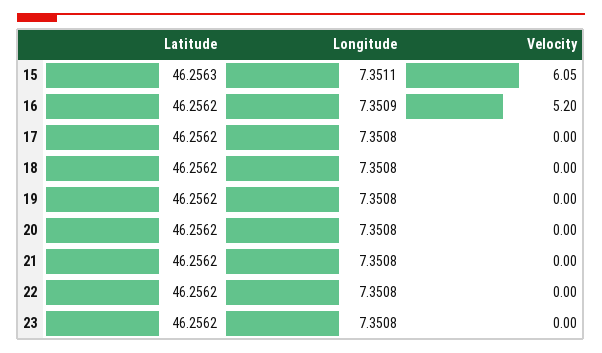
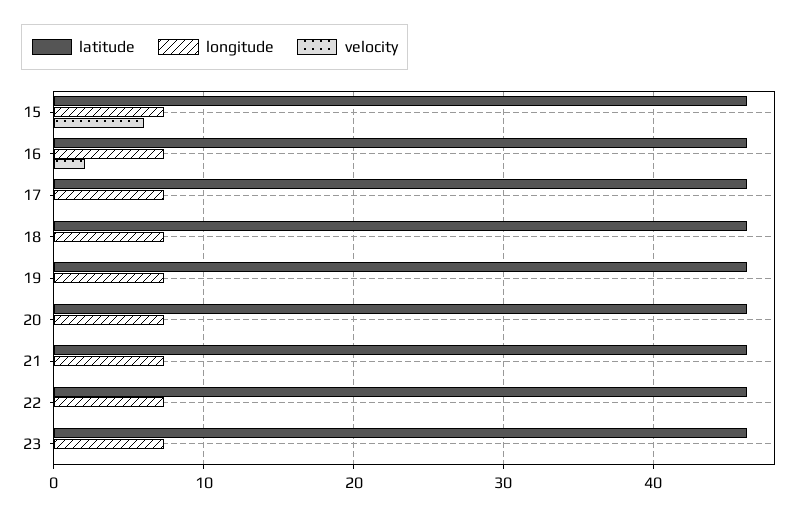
Velocity, 16: 5.2 -> 2

